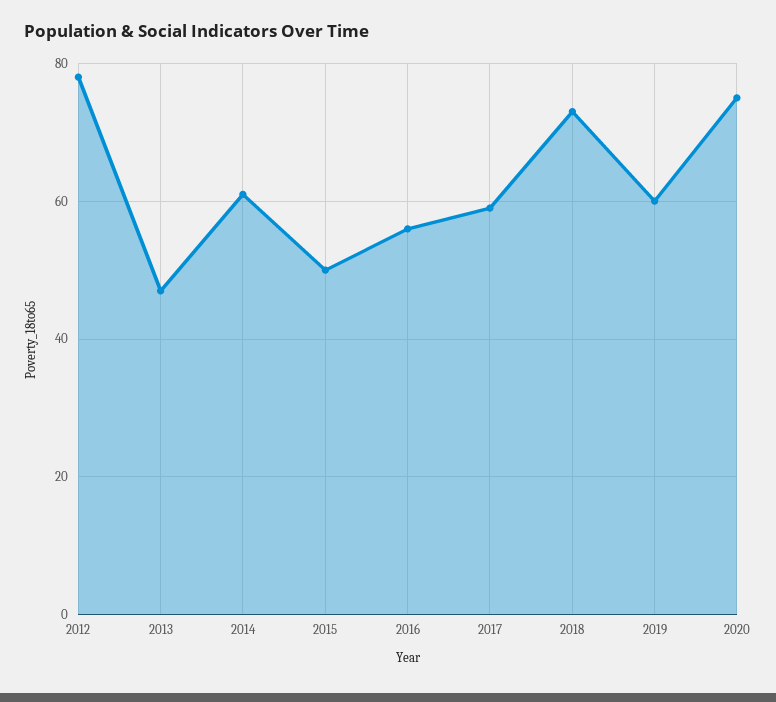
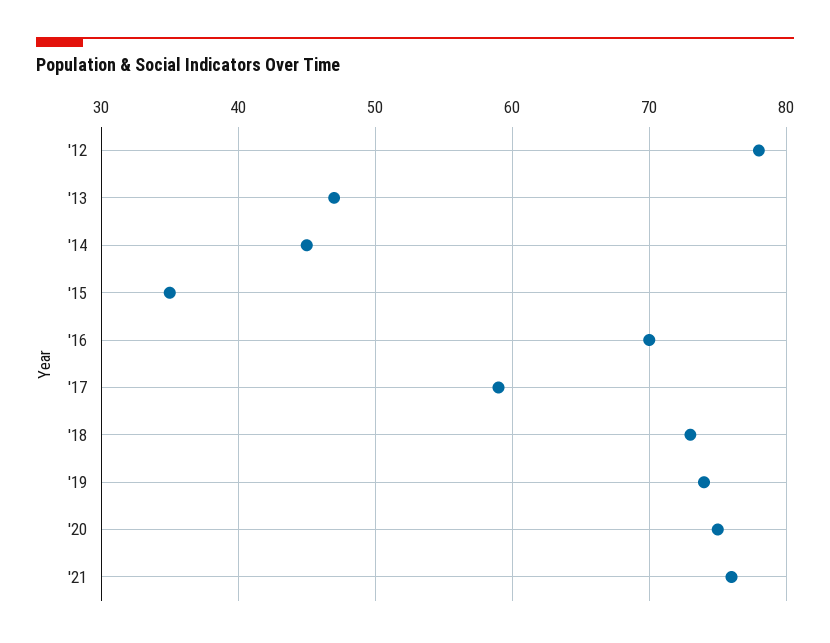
2014: 60 -> 45
2015: 50 -> 35
2016: 55 -> 70
2019: 60 -> 74
'21: none -> 76

